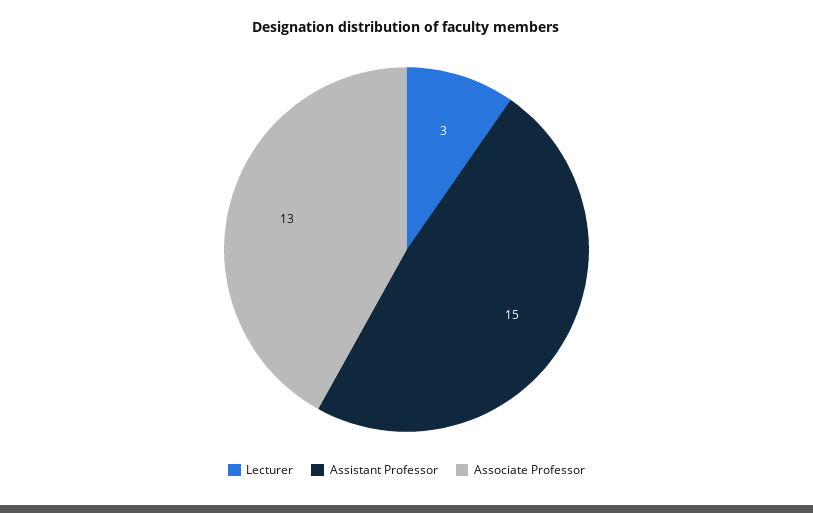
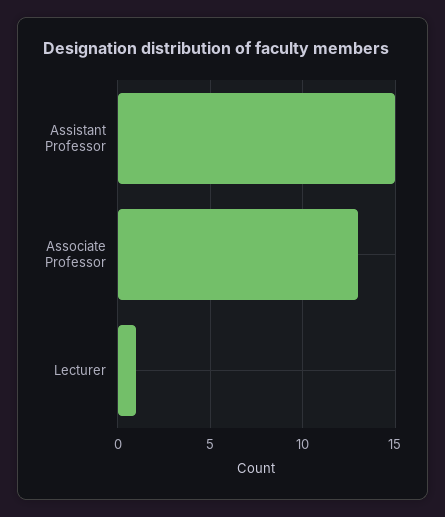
Lecturer: 3 -> 1

